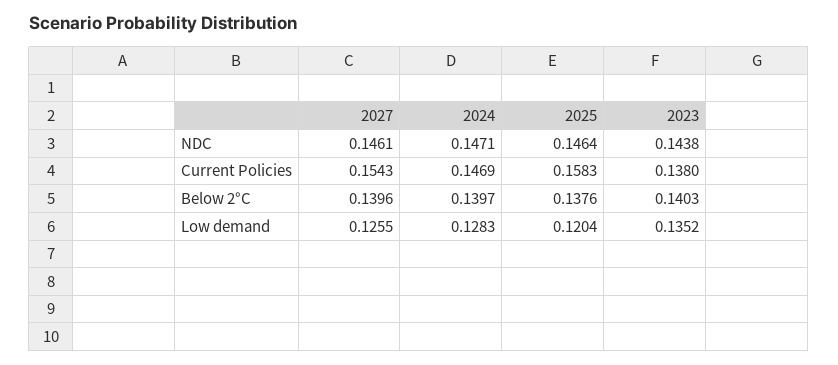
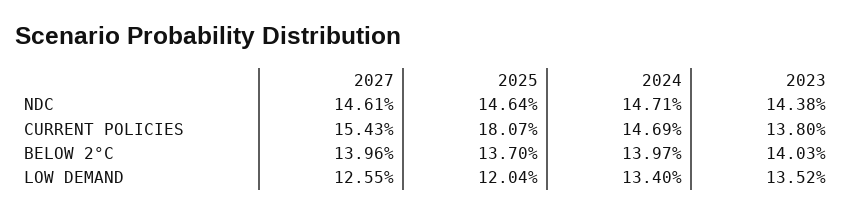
2025, Current Policies: 0.1583 -> 0.1807
2025, Below 2°C: 0.1376 -> 0.137
2024, Low demand: 0.1283 -> 0.134

